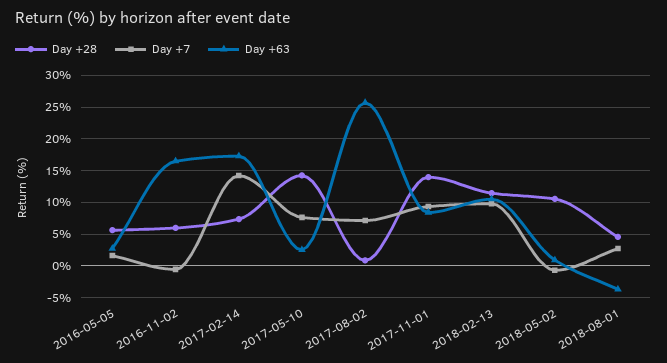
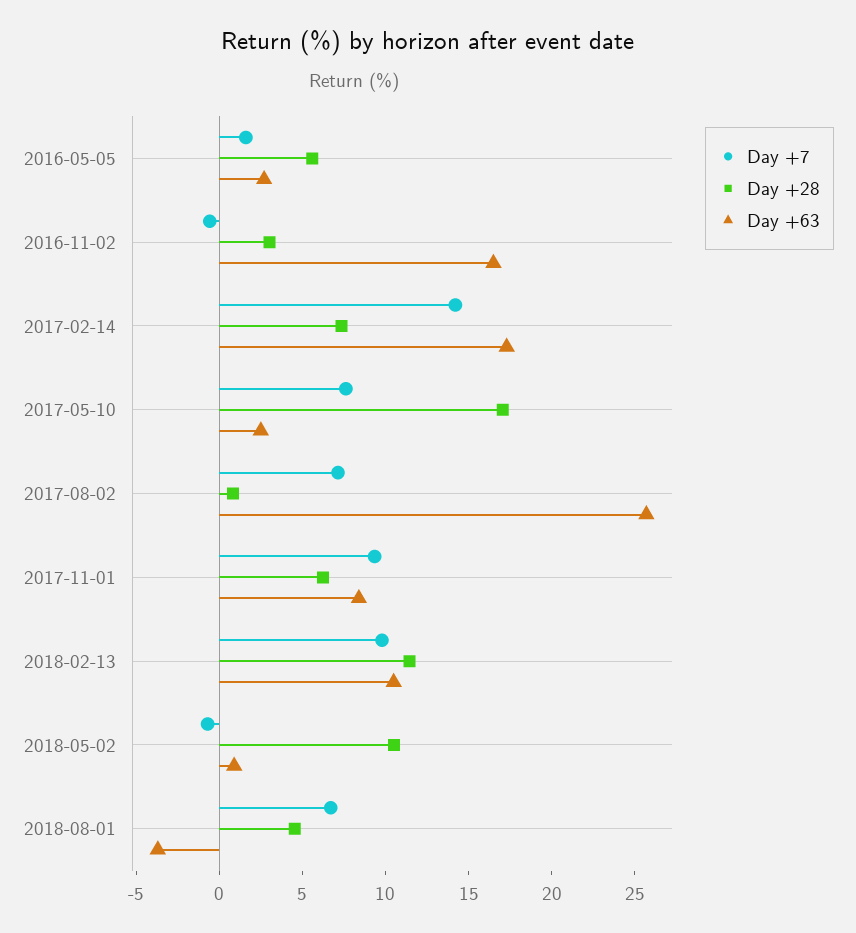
Day +28, 2016-11-02: 6 -> 3
Day +28, 2017-05-10: 14 -> 17
Day +28, 2017-11-01: 14 -> 6
Day +7, 2018-08-01: 3 -> 7

